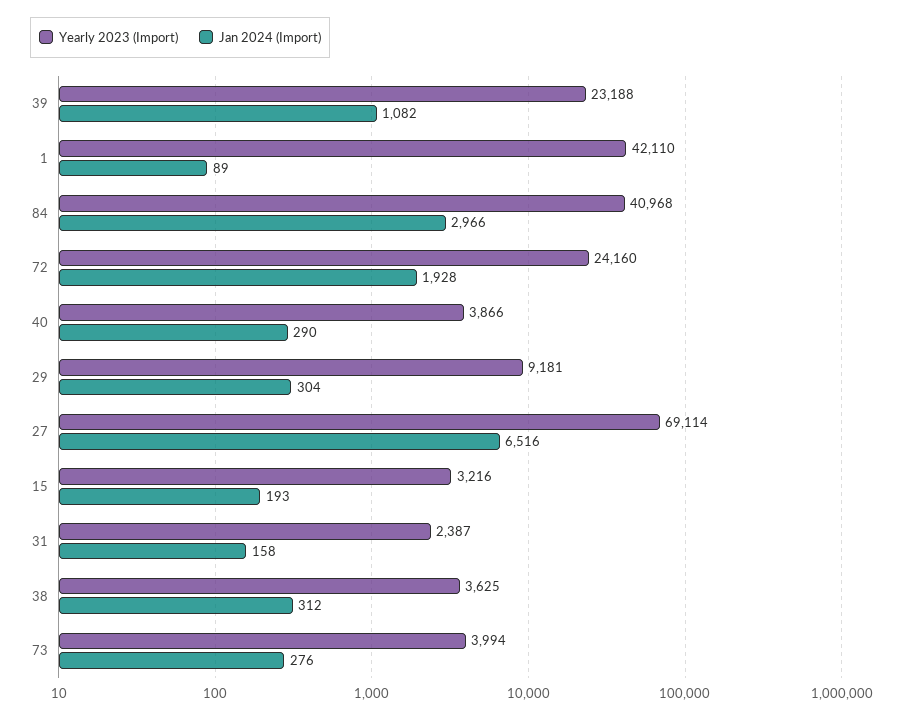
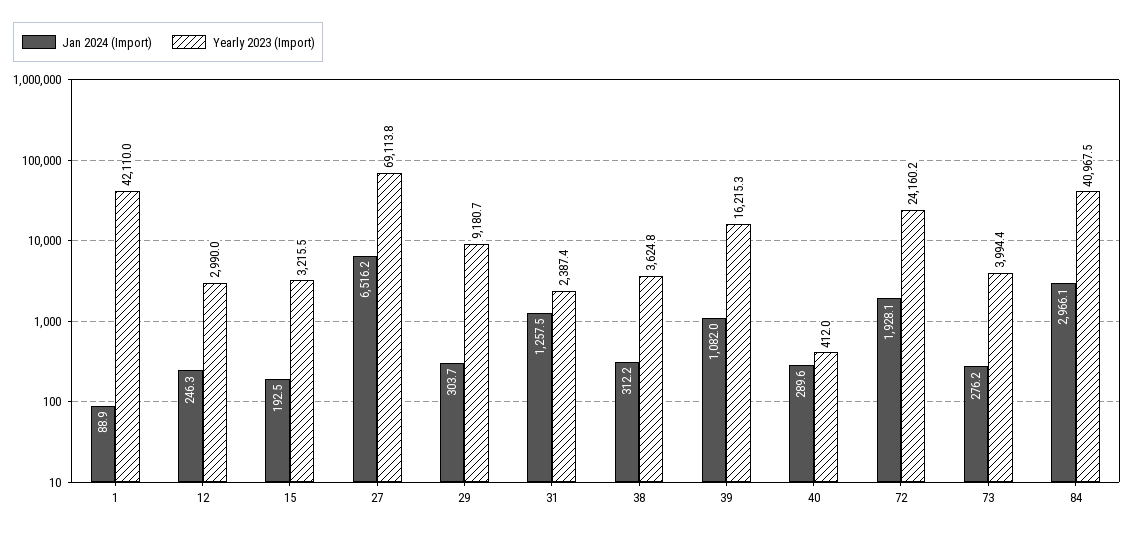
Yearly 2023 (Import), 39: 23188 -> 16215.3
Yearly 2023 (Import), 40: 3866 -> 412
Jan 2024 (Import), 31: 158 -> 1257.5
Jan 2024 (Import), 12: none -> 246.3
Yearly 2023 (Import), 12: none -> 2990

